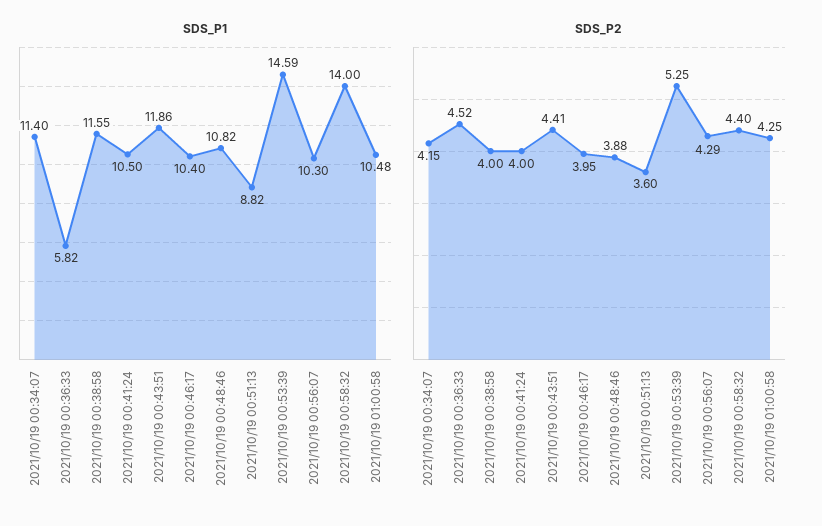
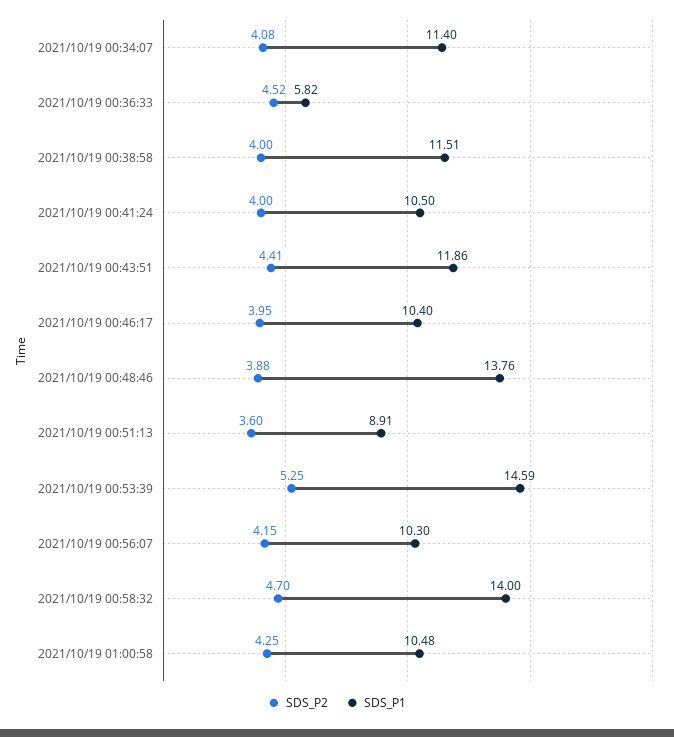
SDS_P1, 2021/10/19 00:38:58: 11.55 -> 11.51
SDS_P1, 2021/10/19 00:48:46: 10.82 -> 13.76
SDS_P1, 2021/10/19 00:51:13: 8.82 -> 8.91
SDS_P2, 2021/10/19 00:34:07: 4.15 -> 4.08
SDS_P2, 2021/10/19 00:56:07: 4.29 -> 4.15
SDS_P2, 2021/10/19 00:58:32: 4.4 -> 4.7

